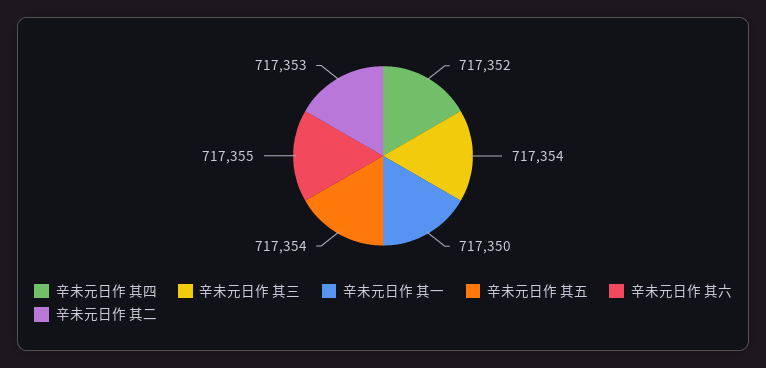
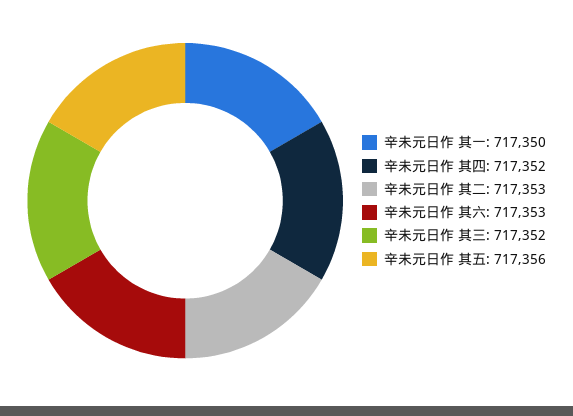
辛未元日作 其三: 717354 -> 717352
辛未元日作 其五: 717354 -> 717356
辛未元日作 其六: 717355 -> 717353

